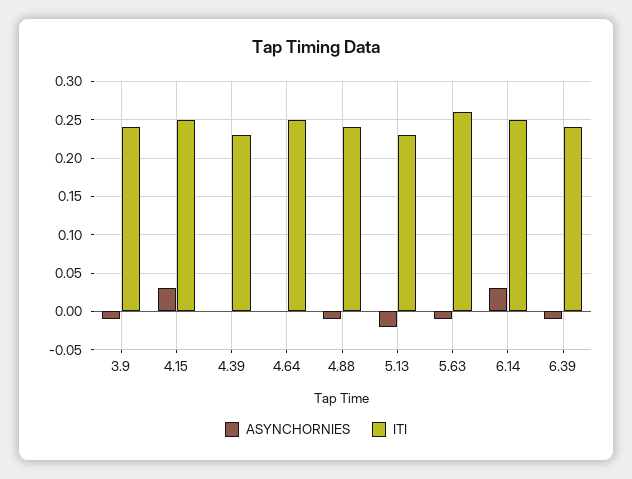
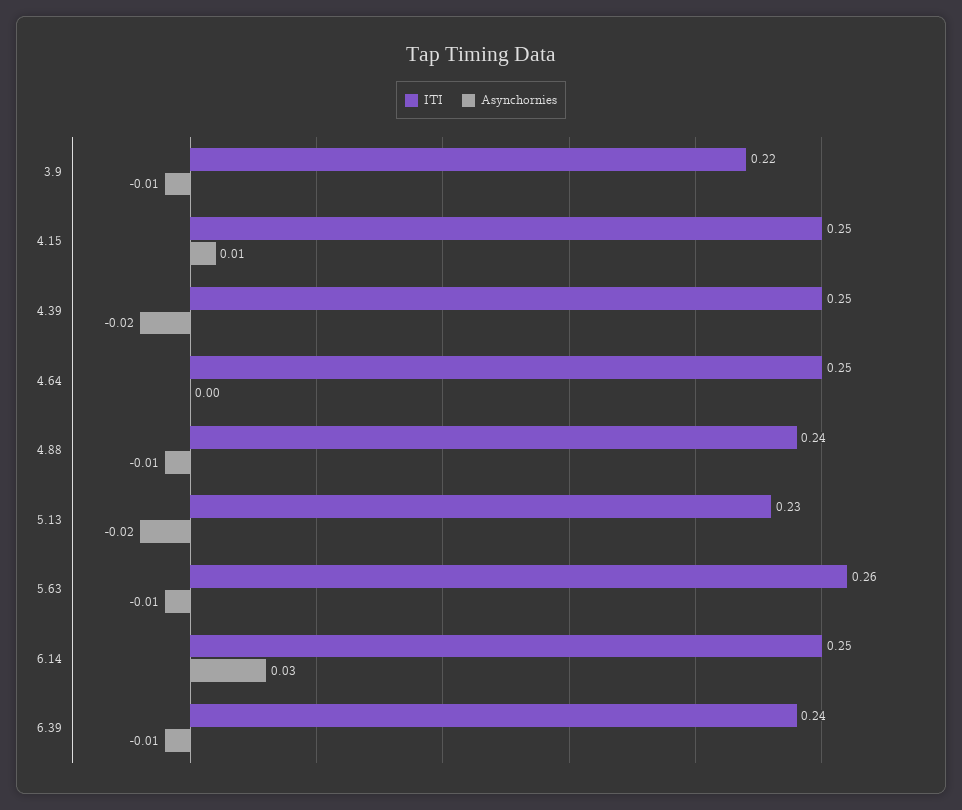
ITI, 3.9: 0.24 -> 0.22
ASYNCHORNIES, 4.15: 0.03 -> 0.01
ASYNCHORNIES, 4.39: 0 -> -0.02
ITI, 4.39: 0.23 -> 0.25

